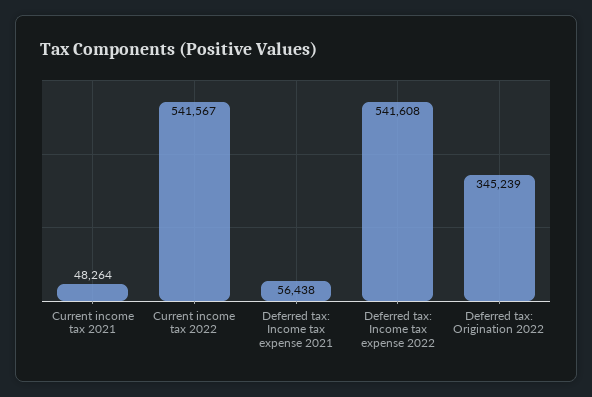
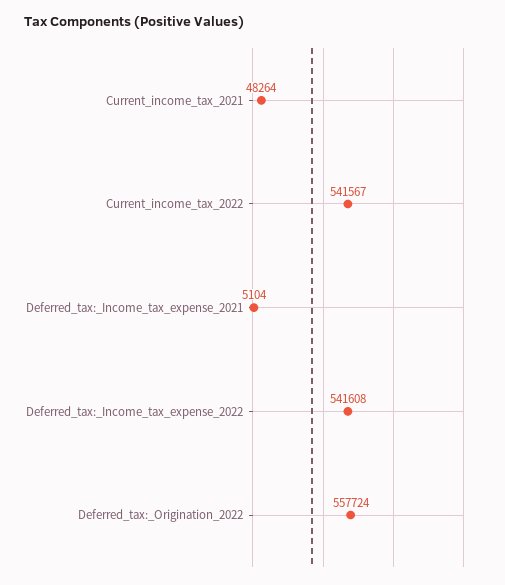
Deferred tax: Income tax expense 2021: 56438 -> 5104
Deferred tax: Origination 2022: 345239 -> 557724

